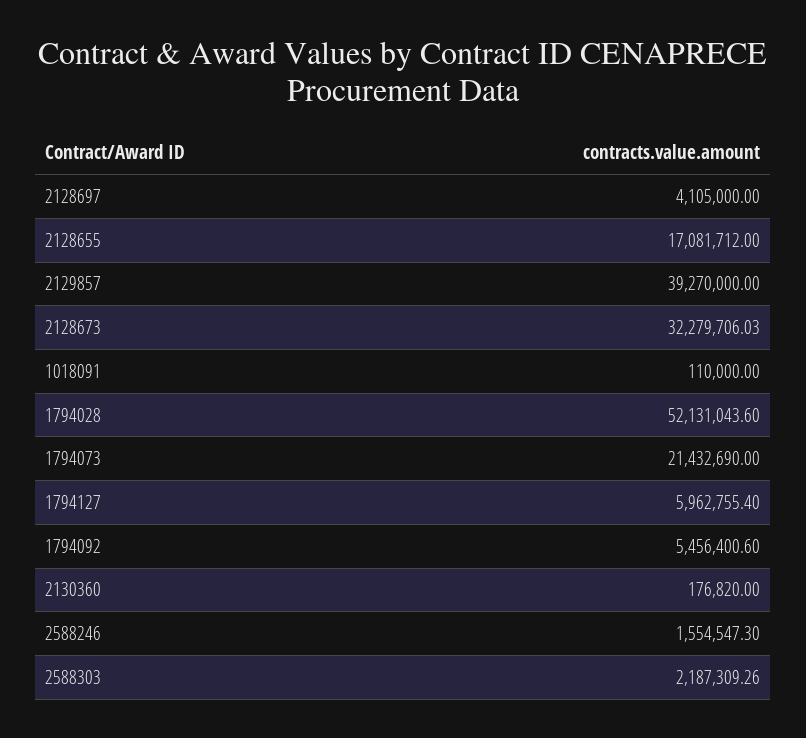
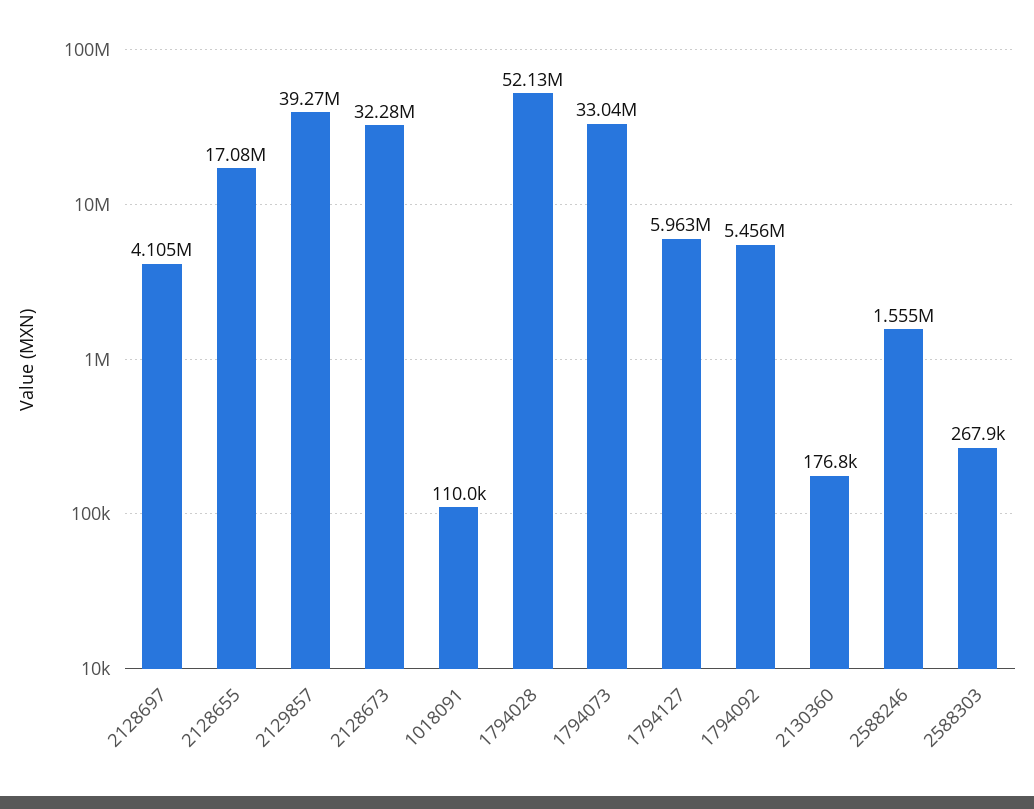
1794073: 21432690 -> 33040000
2588303: 2187309.26 -> 267900

